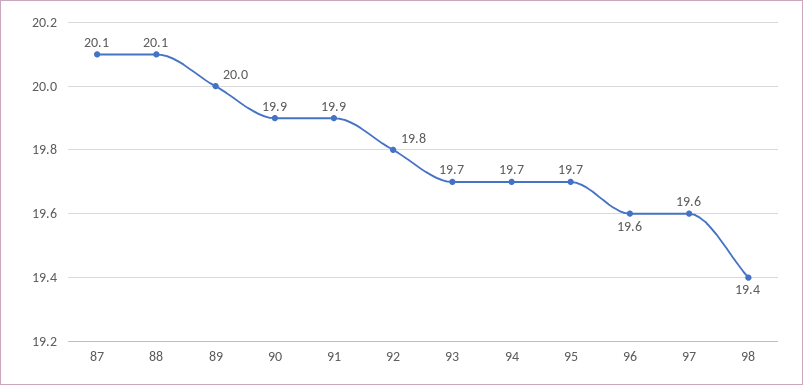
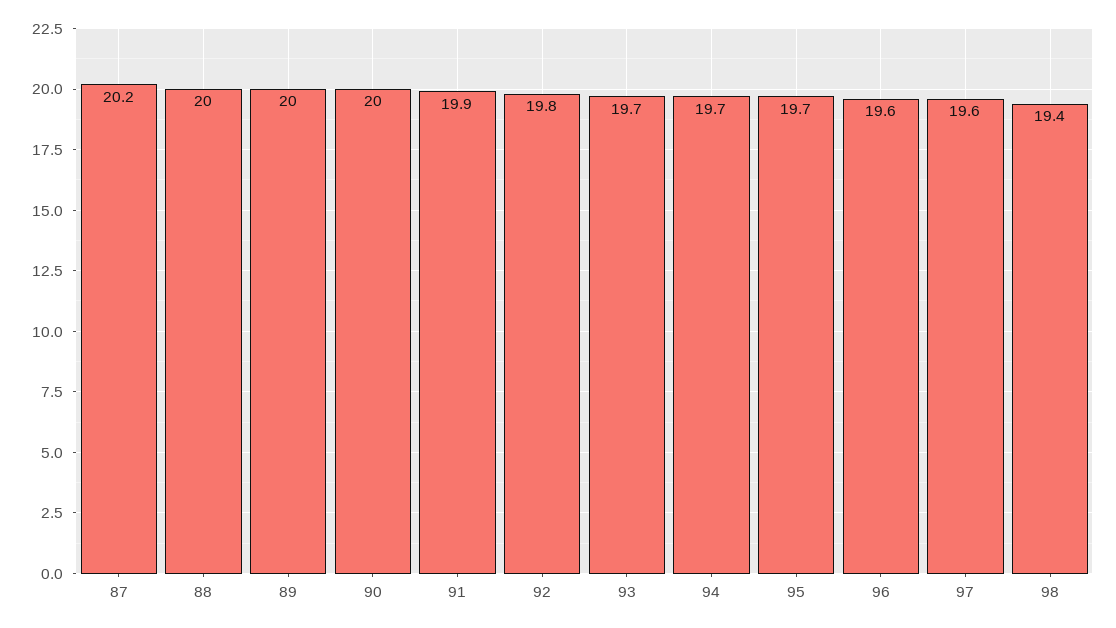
87: 20.1 -> 20.2
88: 20.1 -> 20
90: 19.9 -> 20

